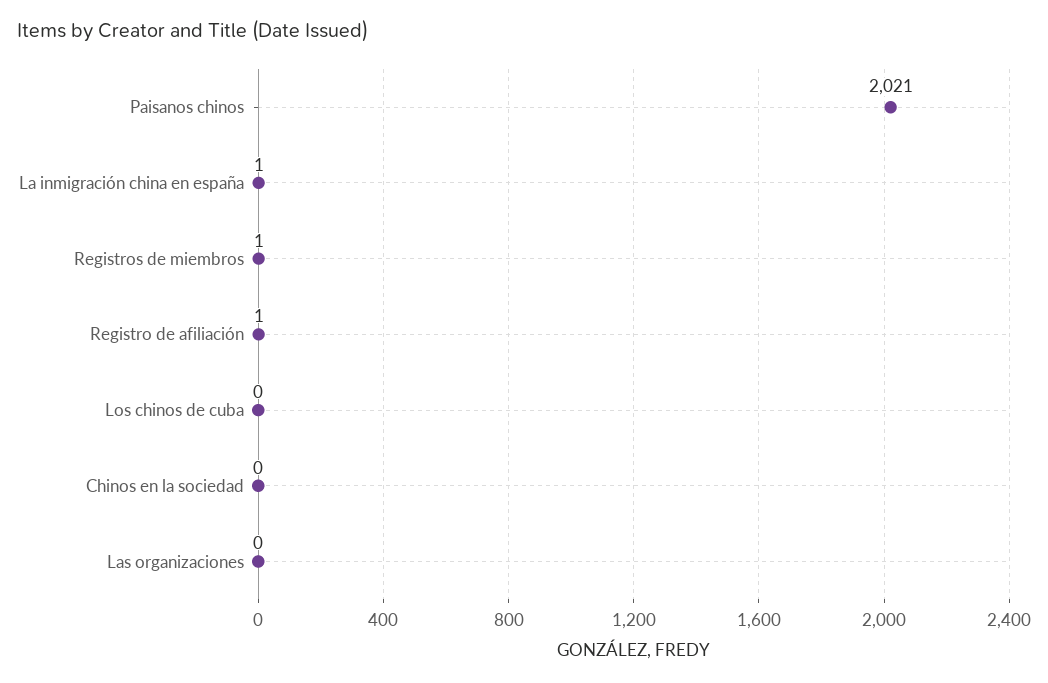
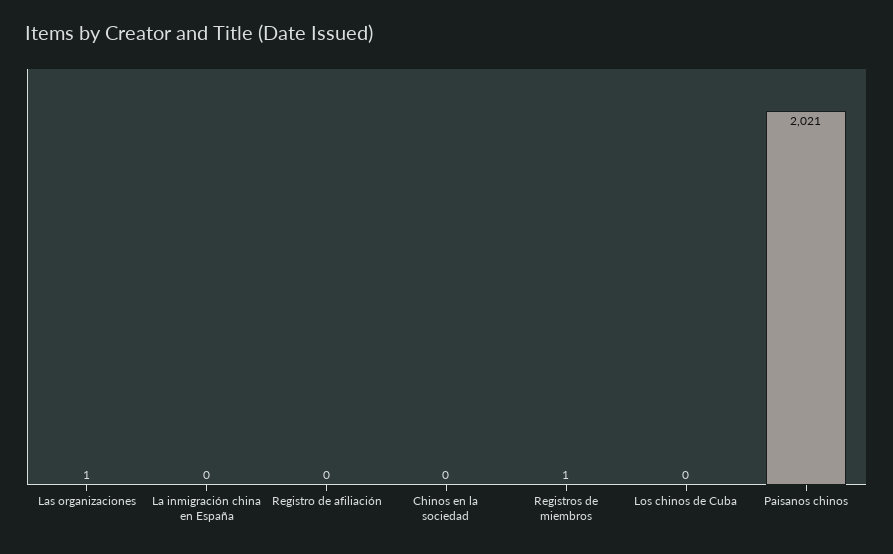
La inmigración china en españa: 1 -> 0
Registro de afiliación: 1 -> 0
Las organizaciones: 0 -> 1

